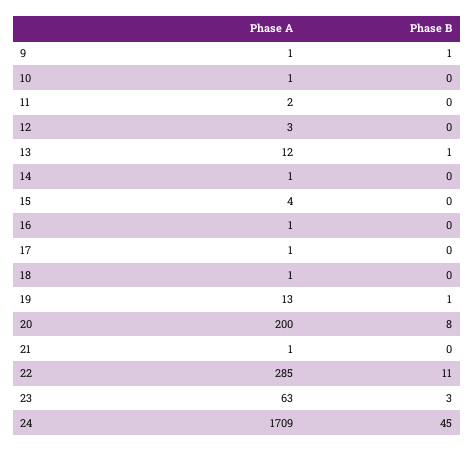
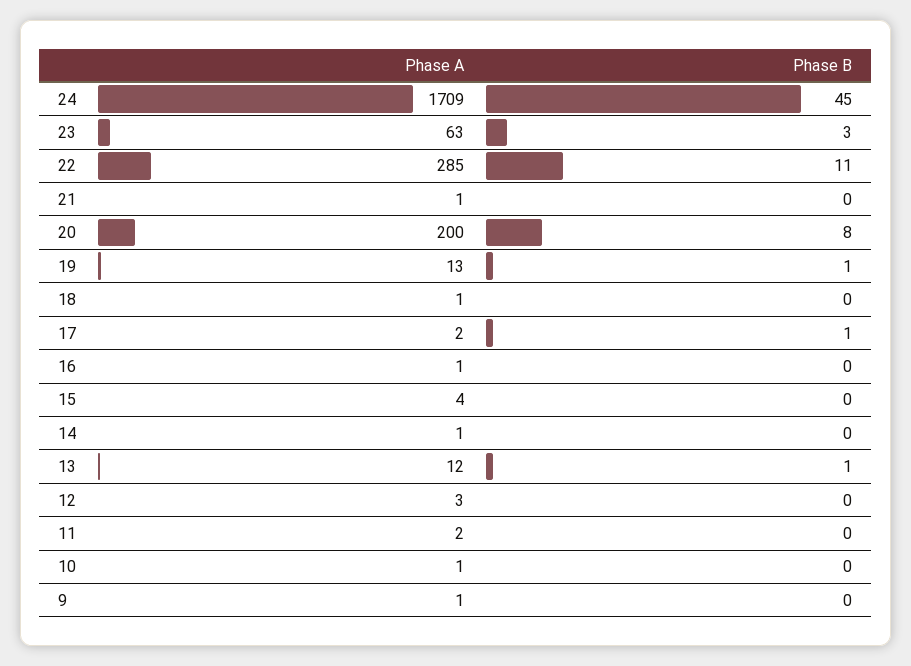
Phase B, 9: 1 -> 0
Phase A, 17: 1 -> 2
Phase B, 17: 0 -> 1

